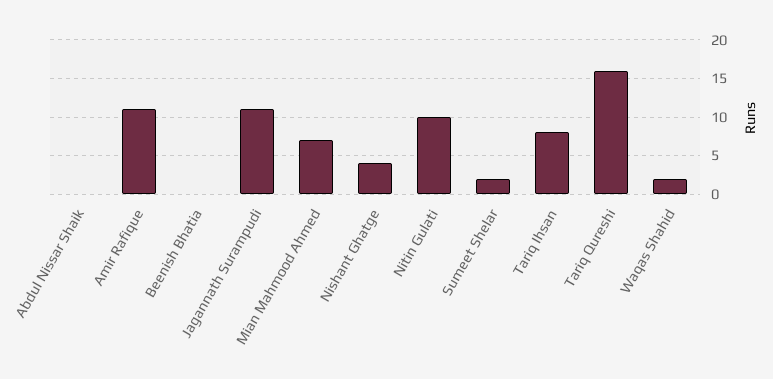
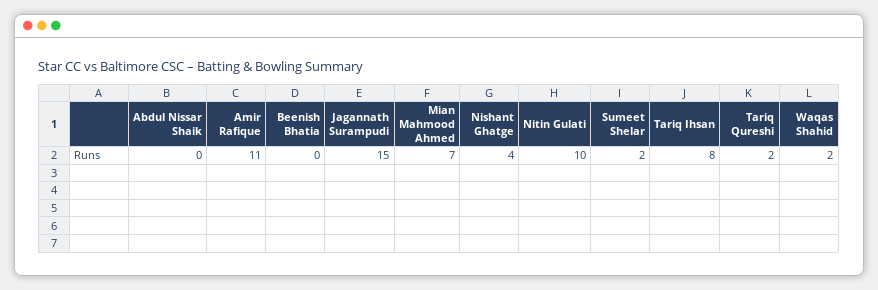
Jagannath Surampudi: 11 -> 15
Tariq Qureshi: 16 -> 2

